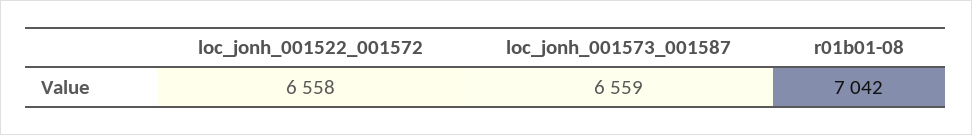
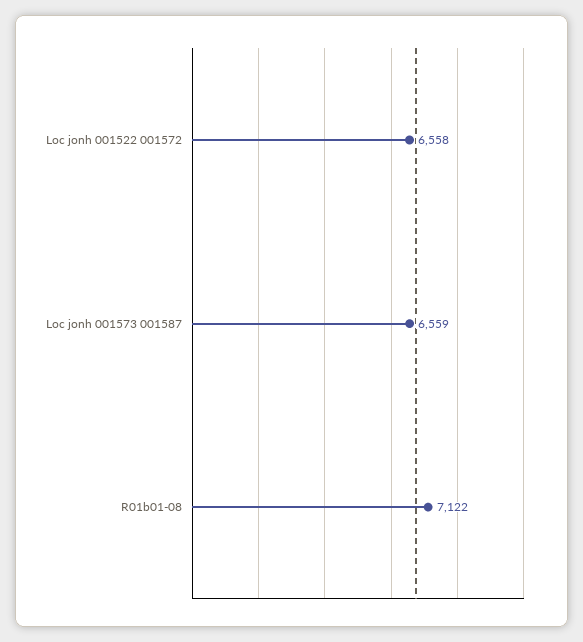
r01b01-08: 7042 -> 7122

